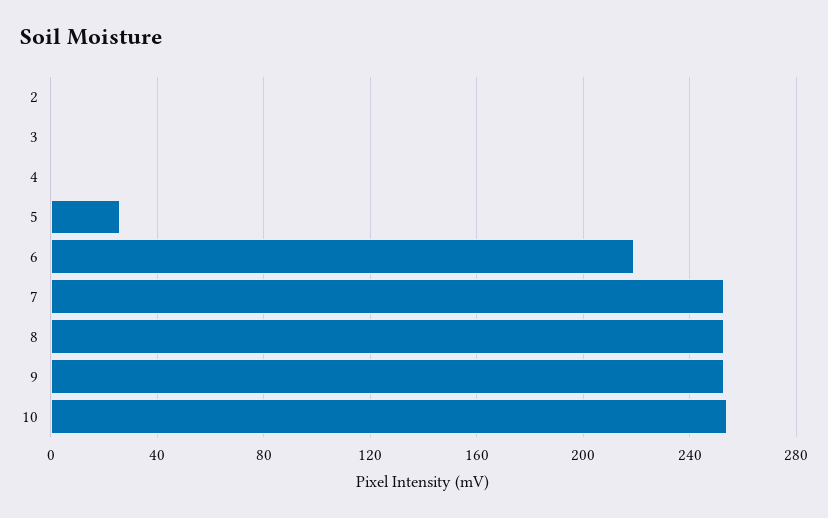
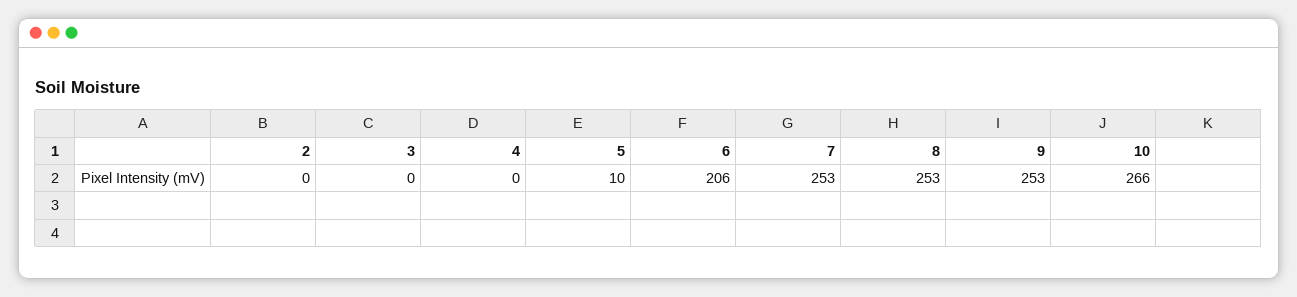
5: 25 -> 10
6: 220 -> 206
10: 255 -> 266

